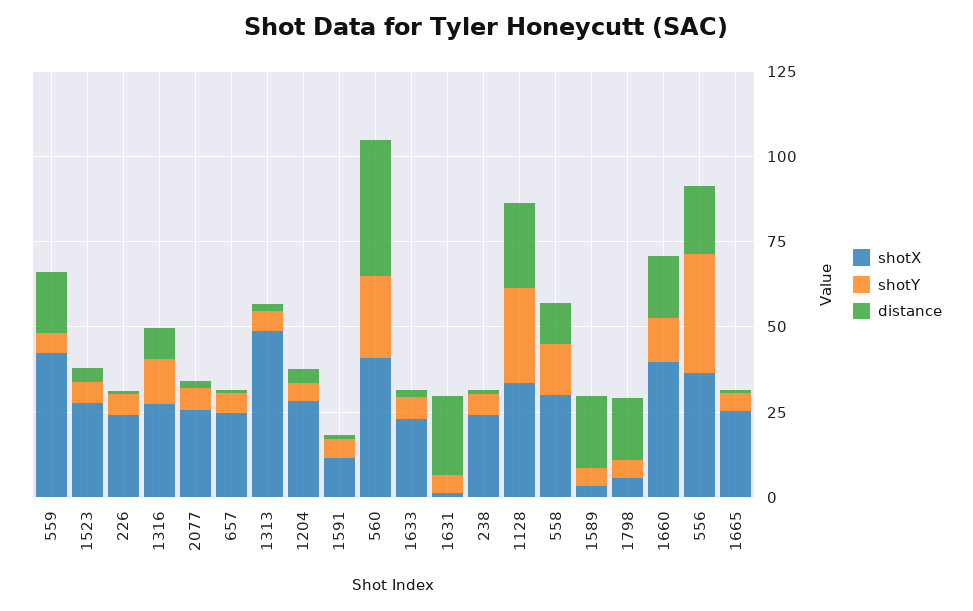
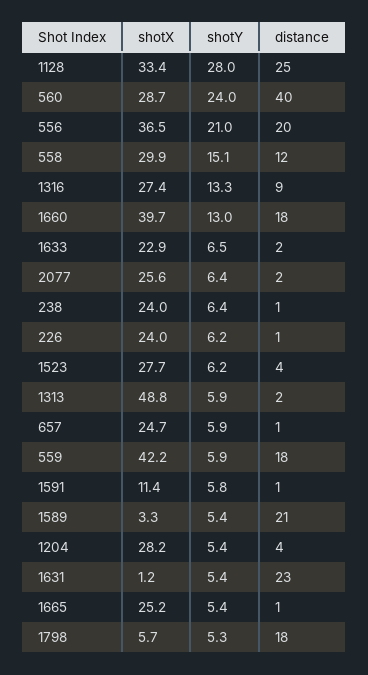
shotX, 560: 40 -> 28.7
shotY, 556: 35 -> 21

